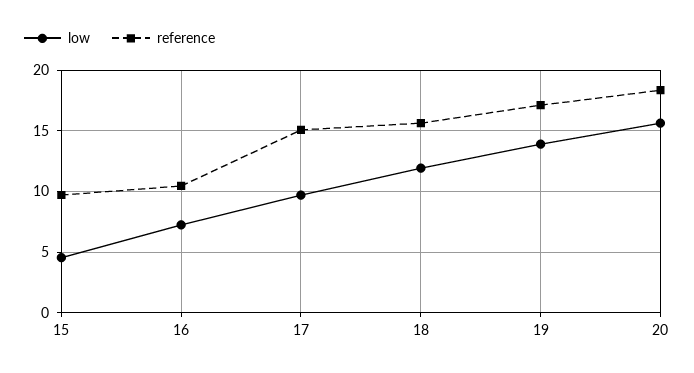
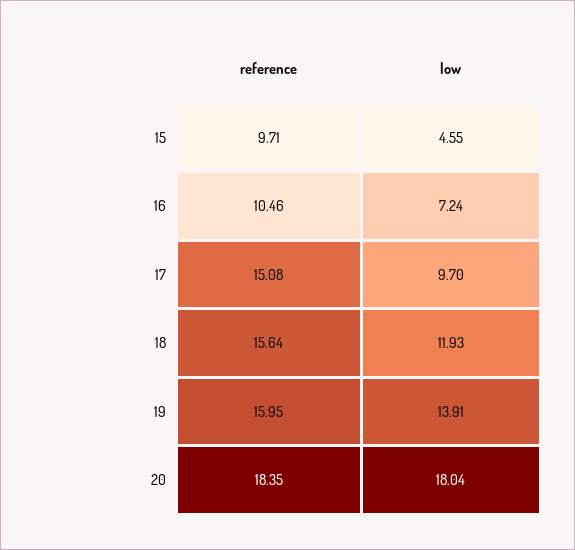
reference, 19: 17 -> 15.95
low, 20: 15.5 -> 18.04

